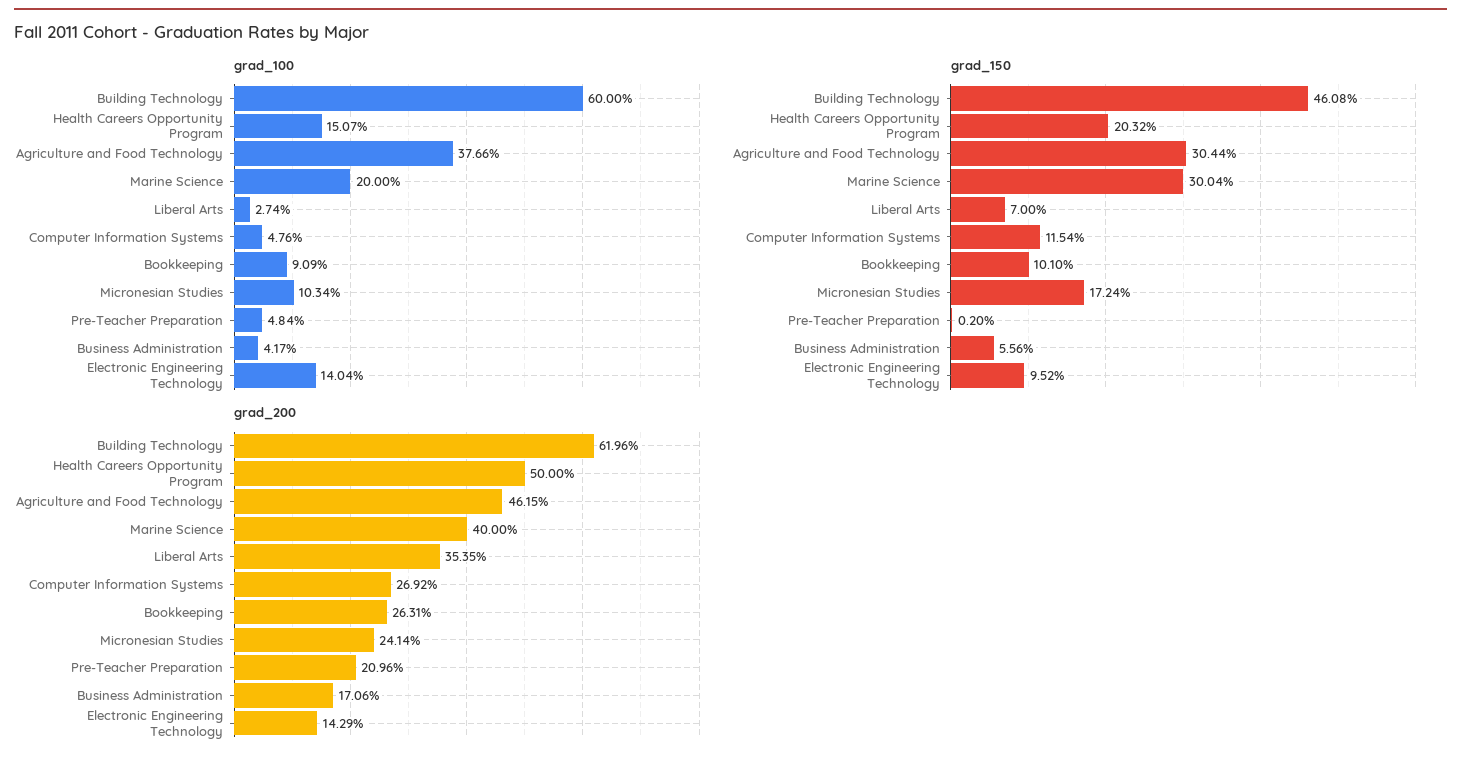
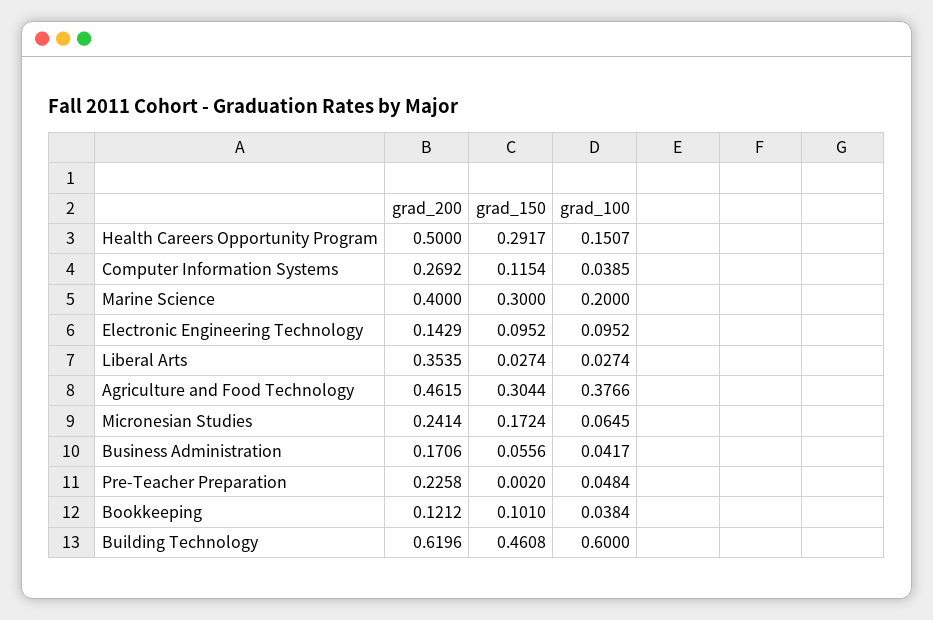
grad_100, Computer Information Systems: 0.0476 -> 0.0385
grad_100, Bookkeeping: 0.0909 -> 0.0384
grad_100, Micronesian Studies: 0.1034 -> 0.0645
grad_100, Electronic Engineering Technology: 0.1404 -> 0.0952
grad_150, Health Careers Opportunity Program: 0.2032 -> 0.2917
grad_150, Marine Science: 0.3004 -> 0.3
grad_150, Liberal Arts: 0.07 -> 0.0274
grad_200, Bookkeeping: 0.2631 -> 0.1212
grad_200, Pre-Teacher Preparation: 0.2096 -> 0.2258

